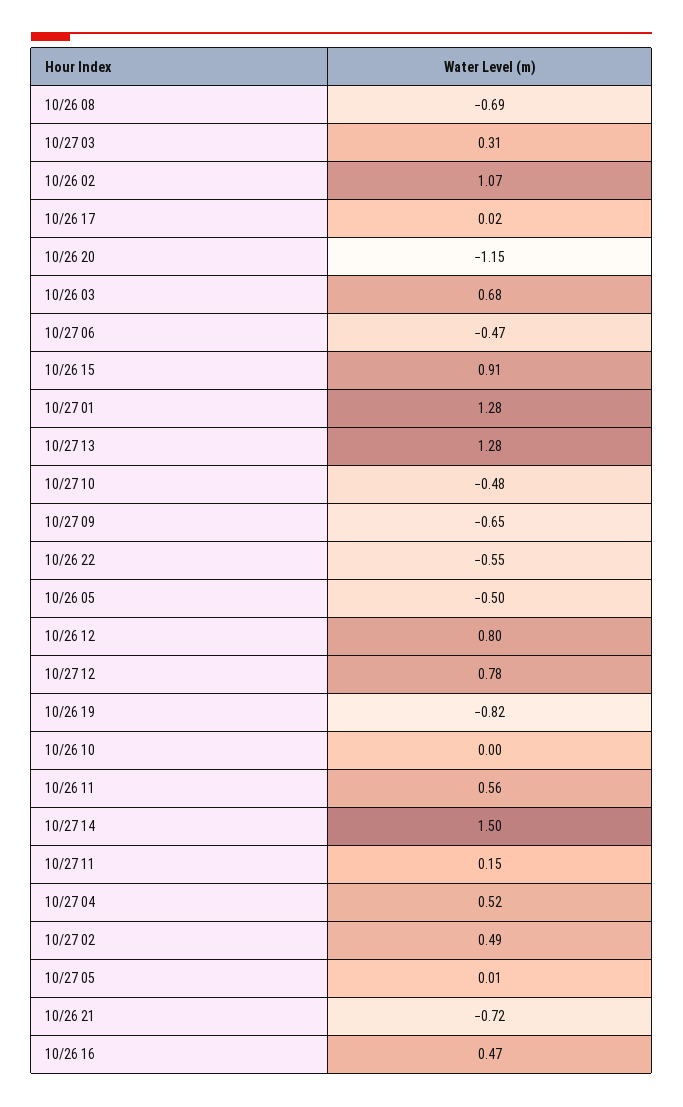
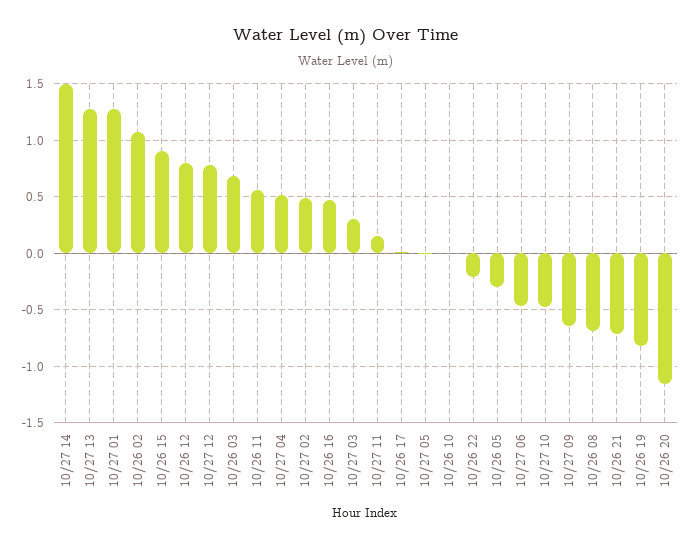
10/26 22: -0.55 -> -0.2
10/26 05: -0.5 -> -0.3

